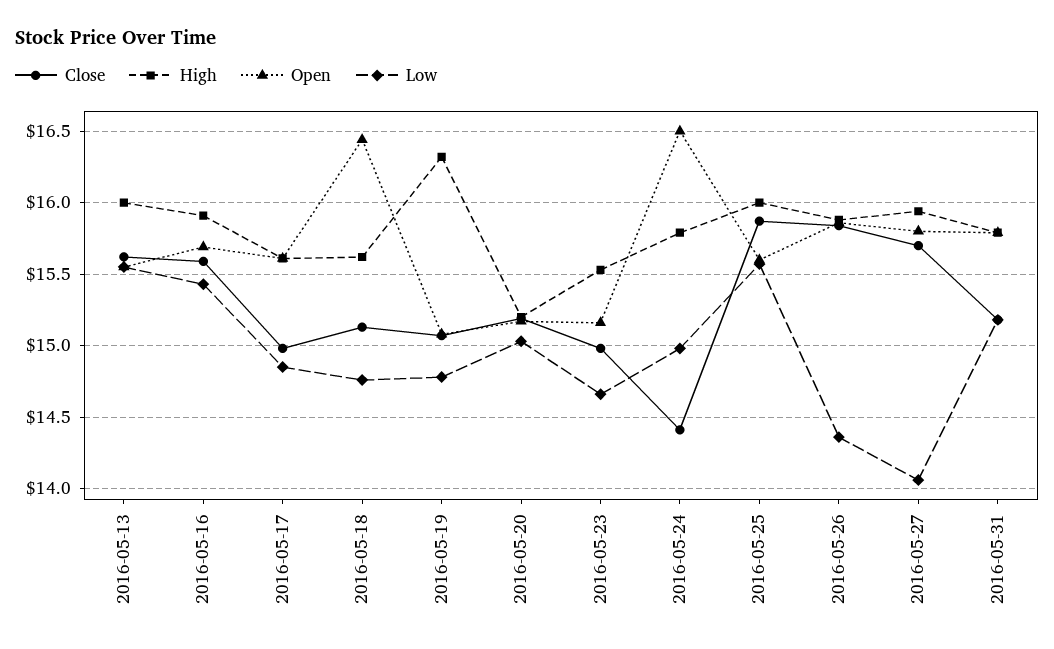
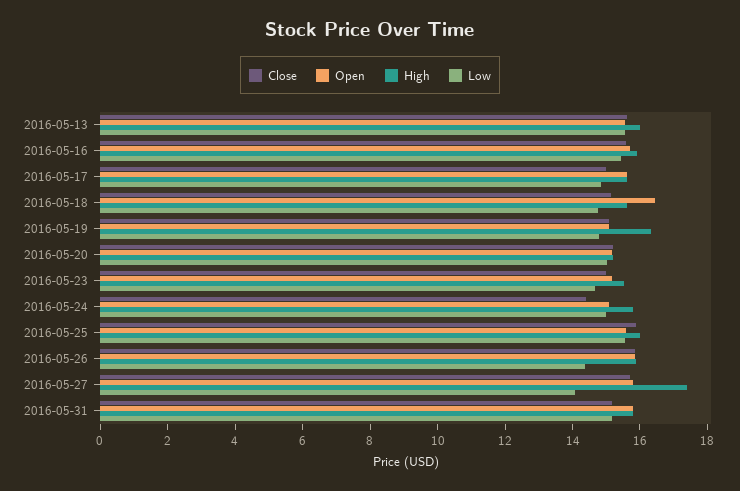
Open, 2016-05-24: 16.5 -> 15
High, 2016-05-27: 15.95 -> 17.5

